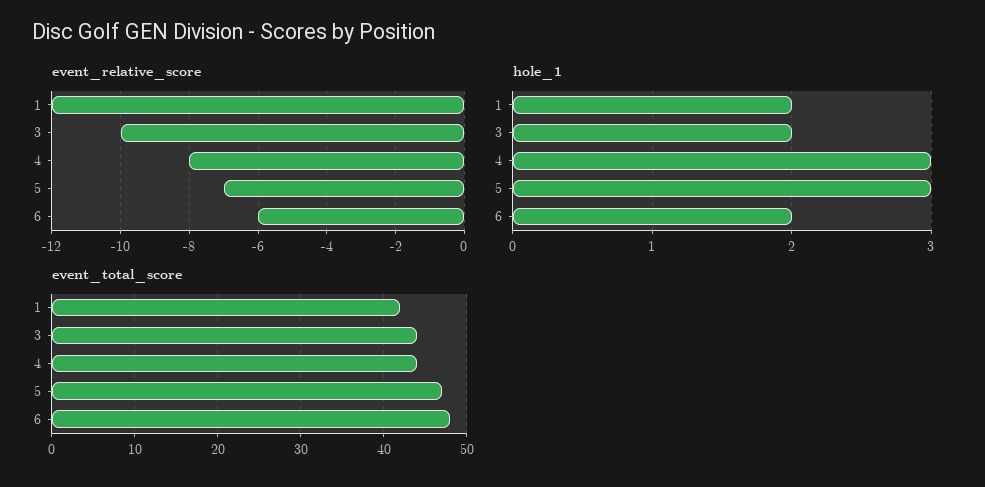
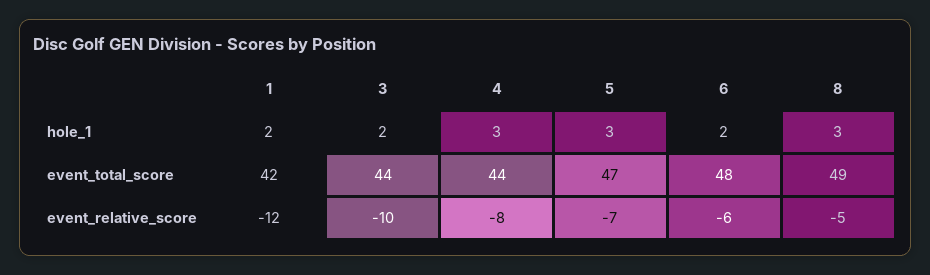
hole_1, 8: none -> 3
event_total_score, 8: none -> 49
event_relative_score, 8: none -> -5

